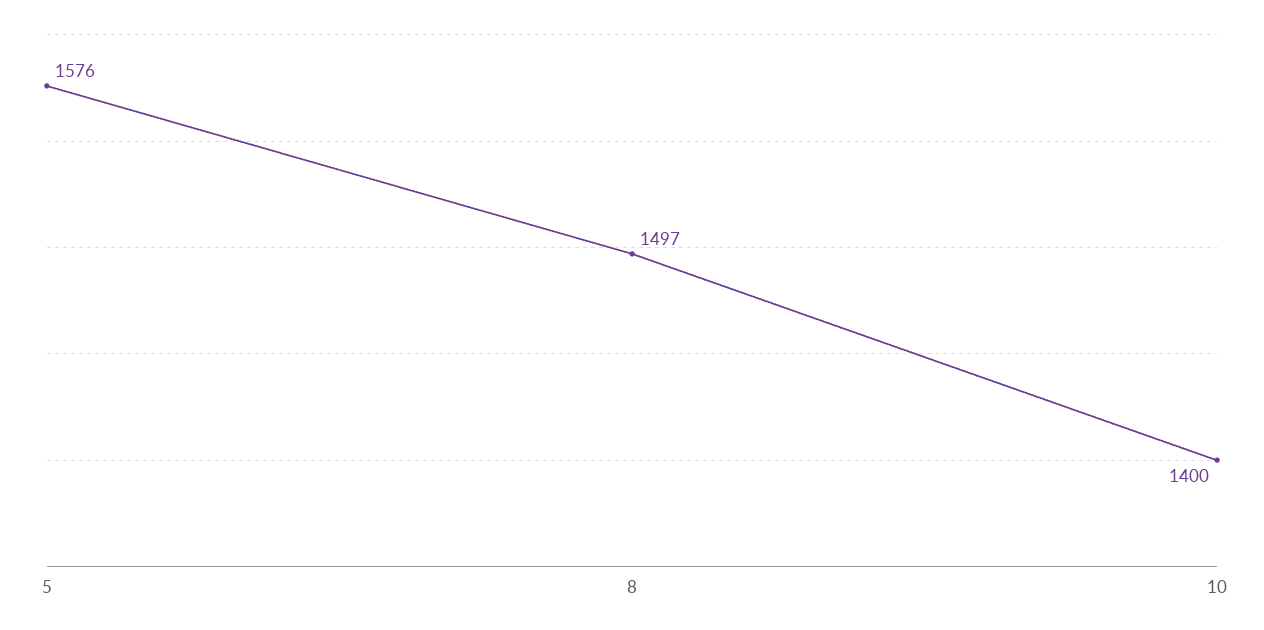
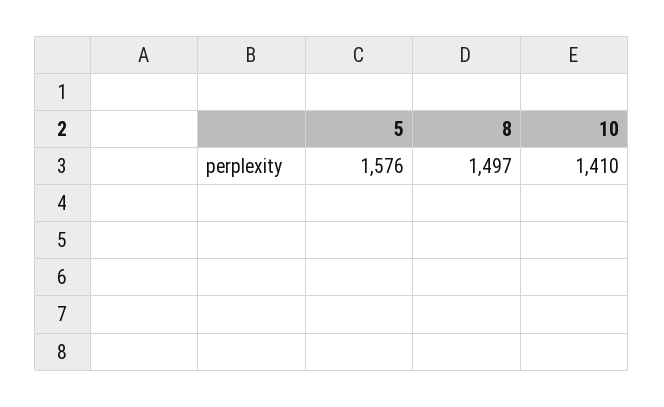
10: 1400 -> 1410

